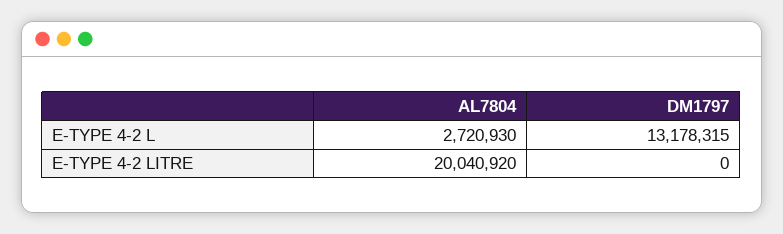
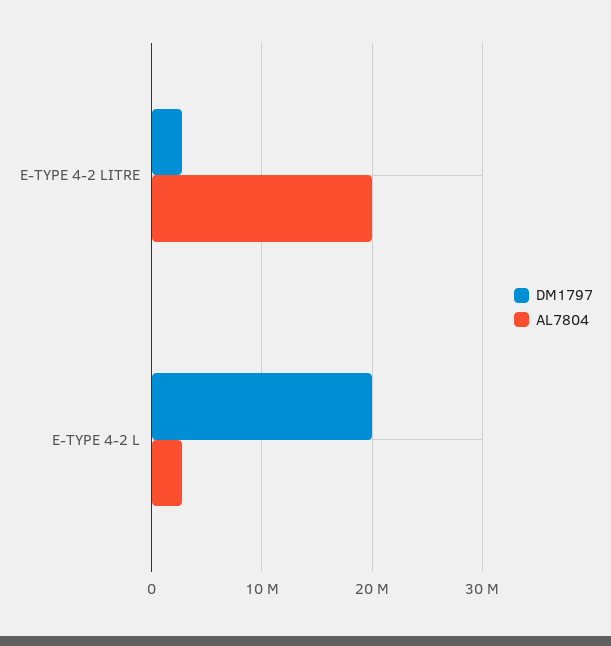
DM1797, E-TYPE 4-2 L: 13178315 -> 20000000
DM1797, E-TYPE 4-2 LITRE: 0 -> 3000000

